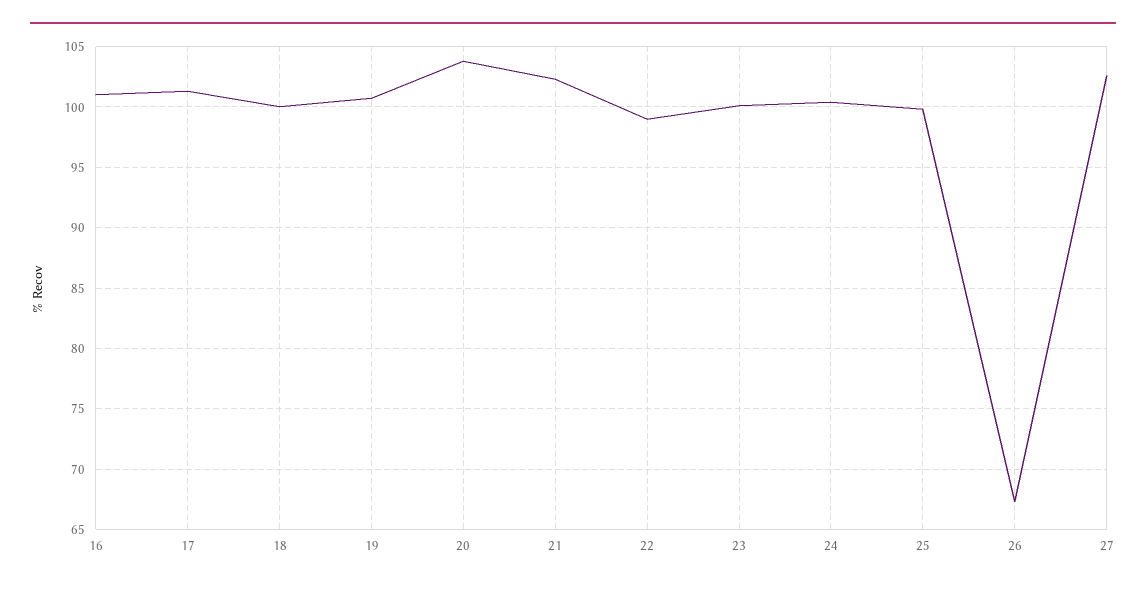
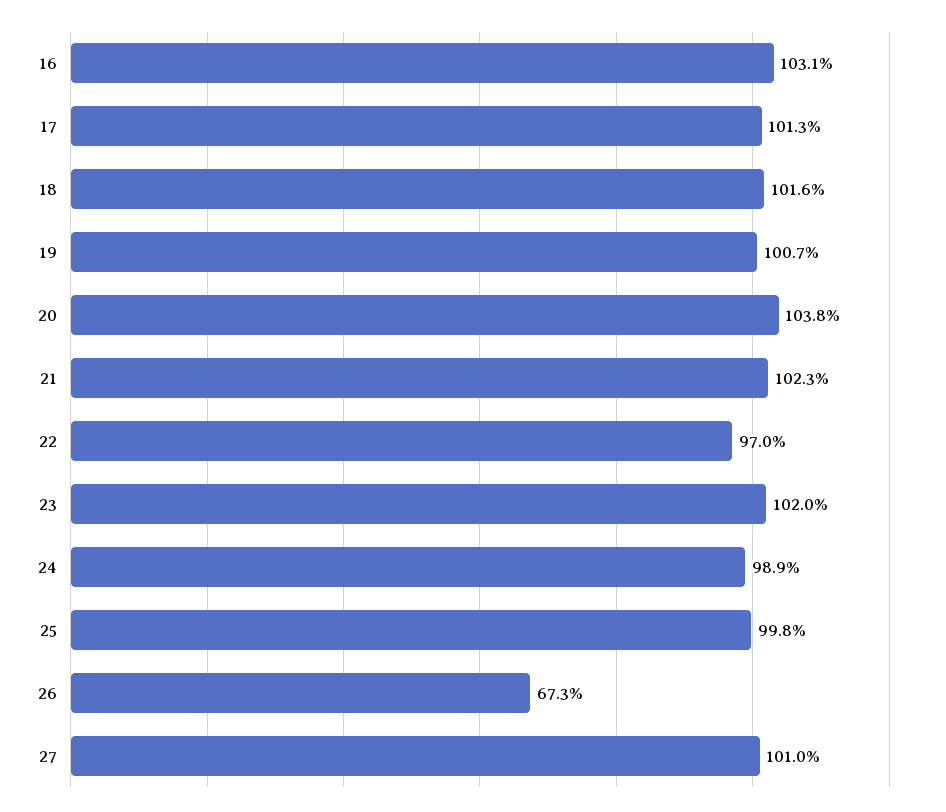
16: 101 -> 103.1
18: 100 -> 101.6
22: 99 -> 97
23: 100 -> 102
24: 100.5 -> 98.9
27: 102.5 -> 101

